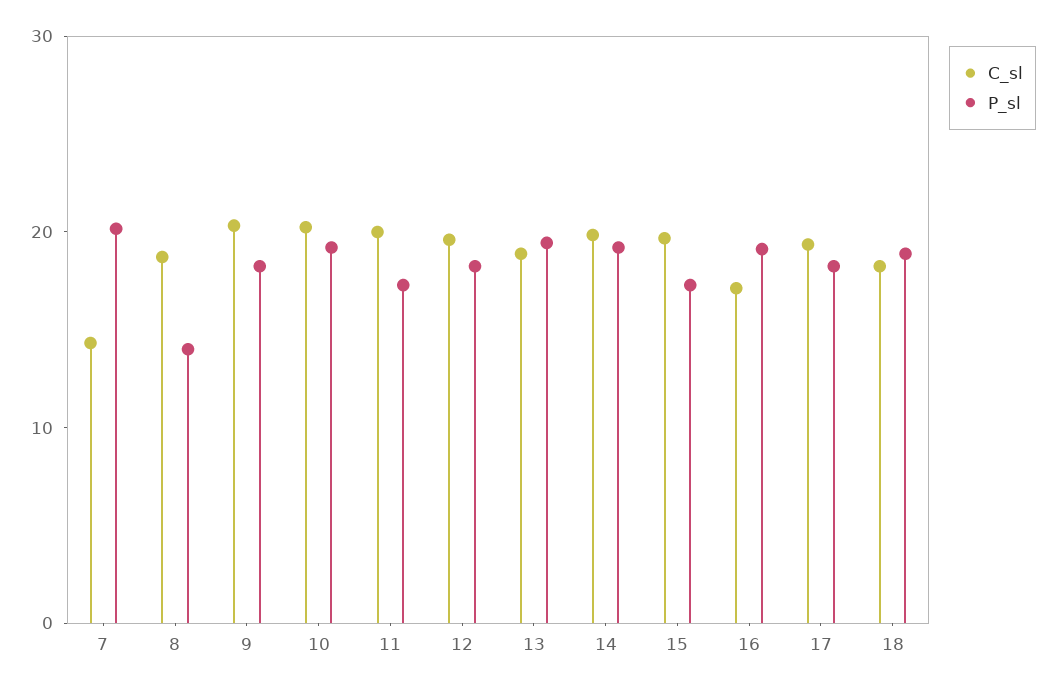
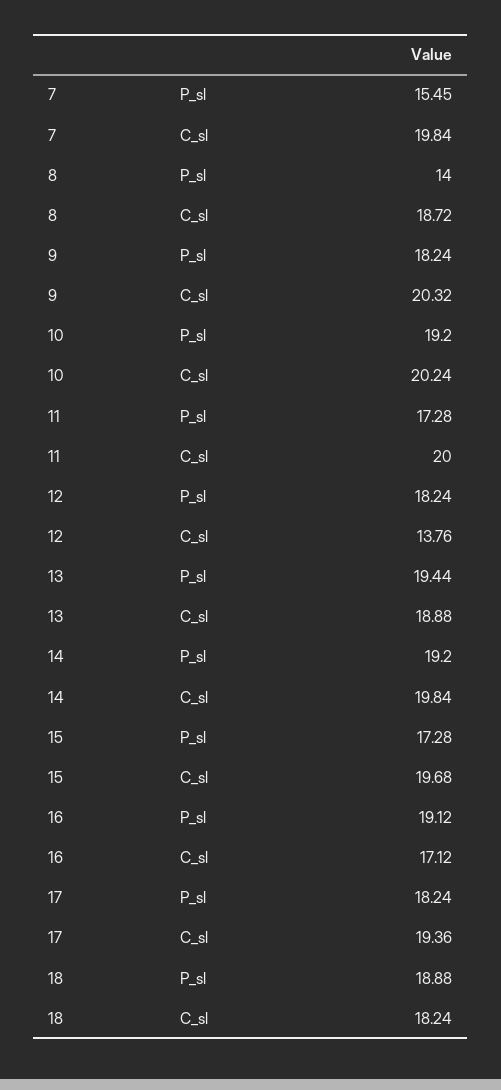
C_sl, 7: 14 -> 19.84
P_sl, 7: 20 -> 15.45
C_sl, 12: 20 -> 13.76

